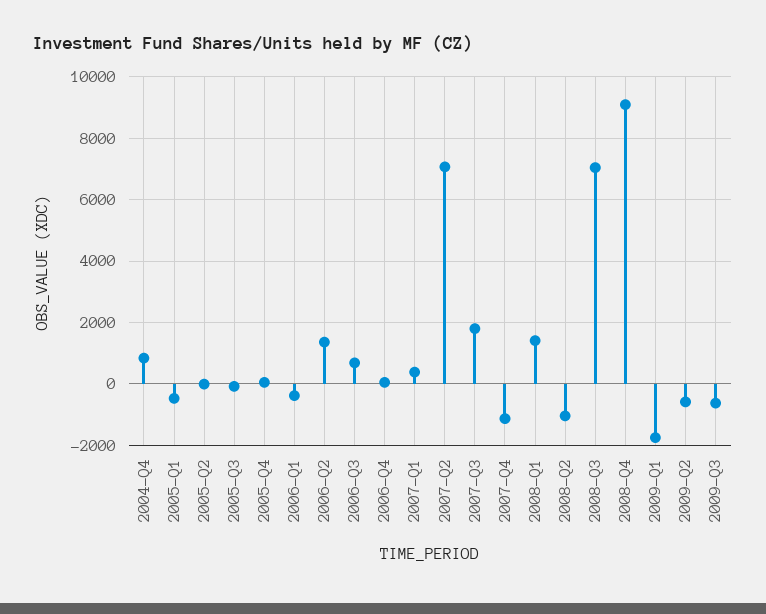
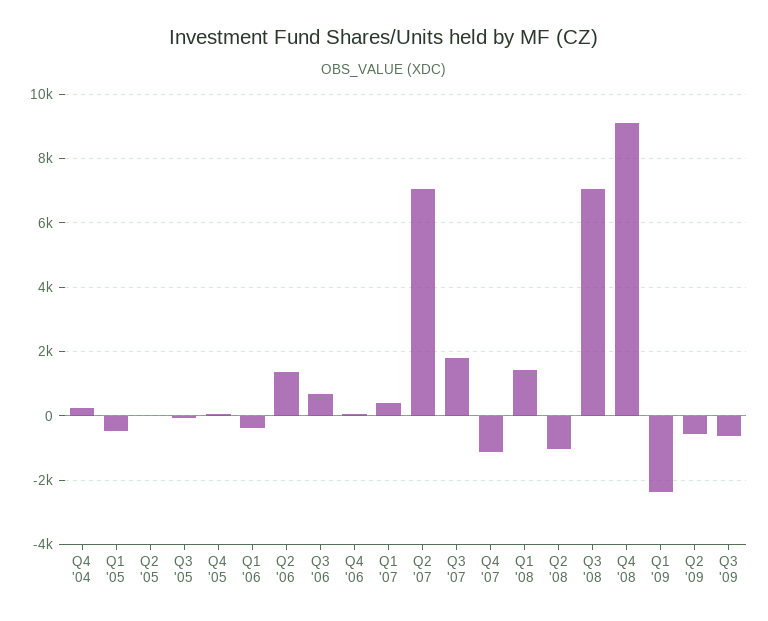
2004-Q4: 800 -> 200
2009-Q1: -1800 -> -2400

